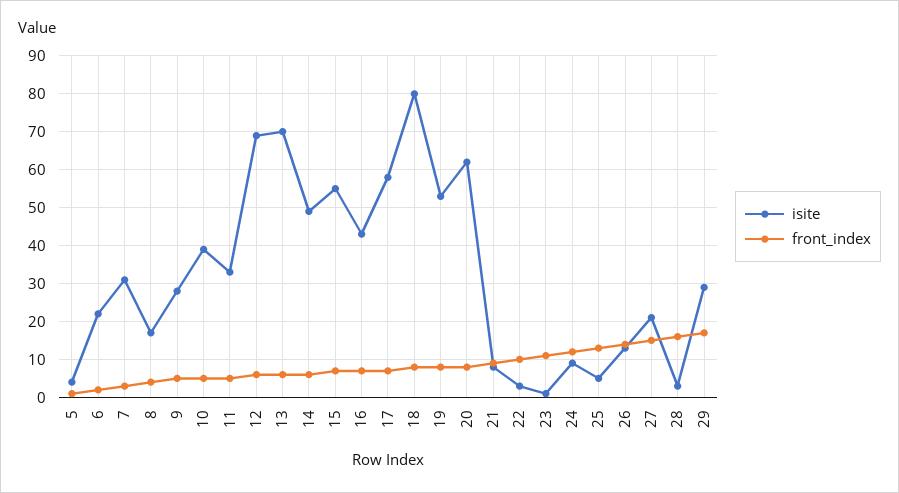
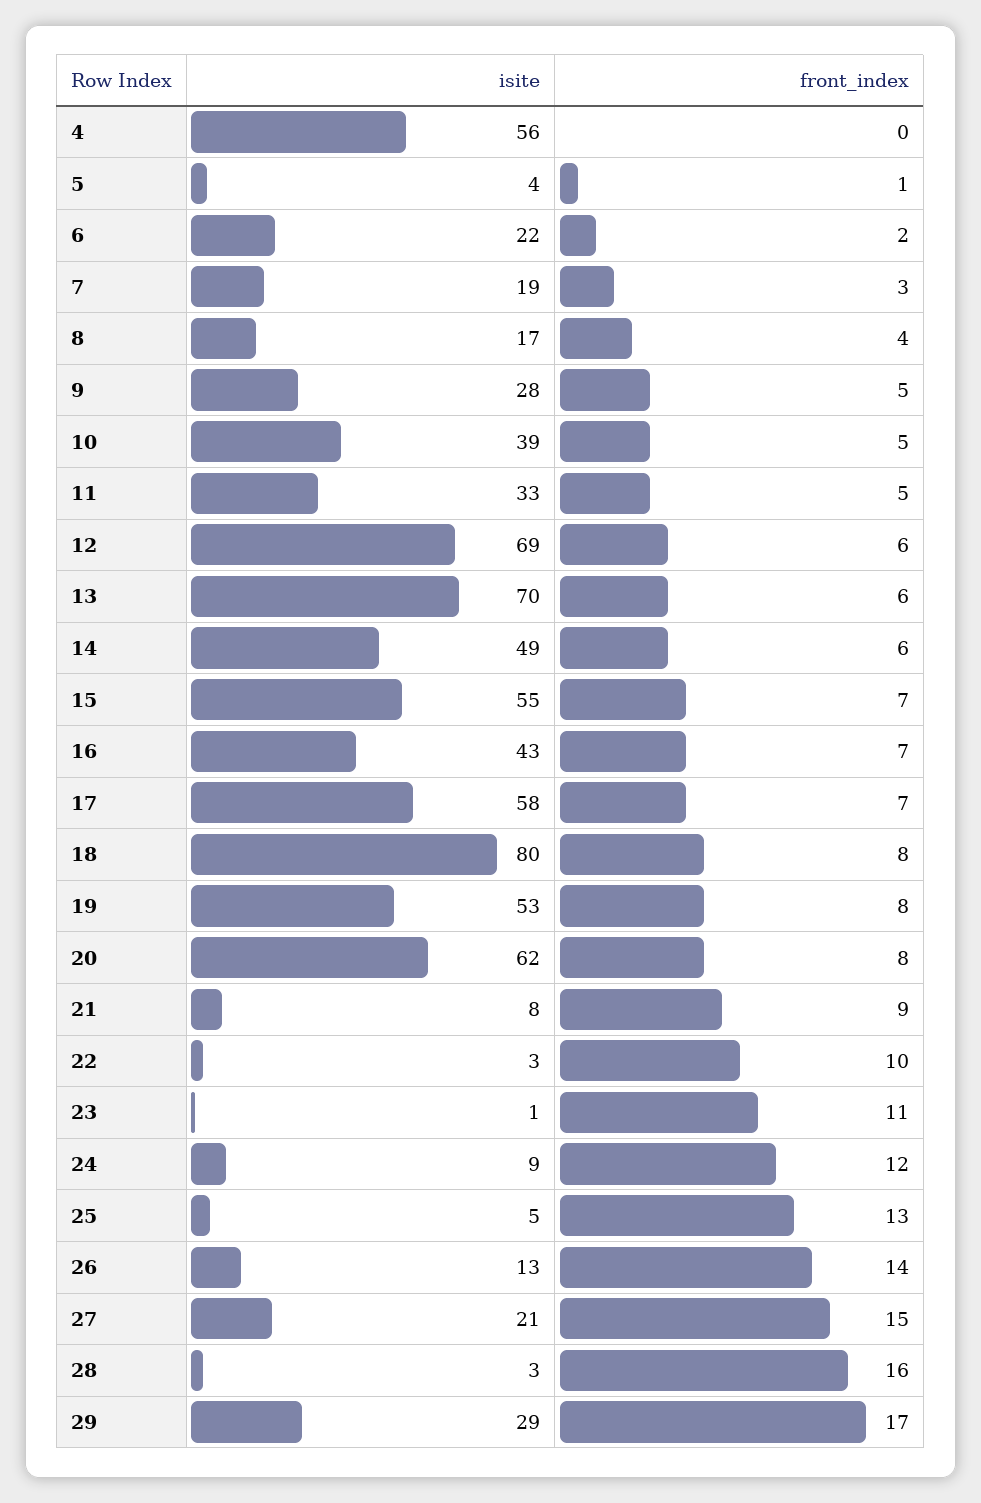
isite, 7: 30 -> 19
isite, 4: none -> 56
front_index, 4: none -> 0

